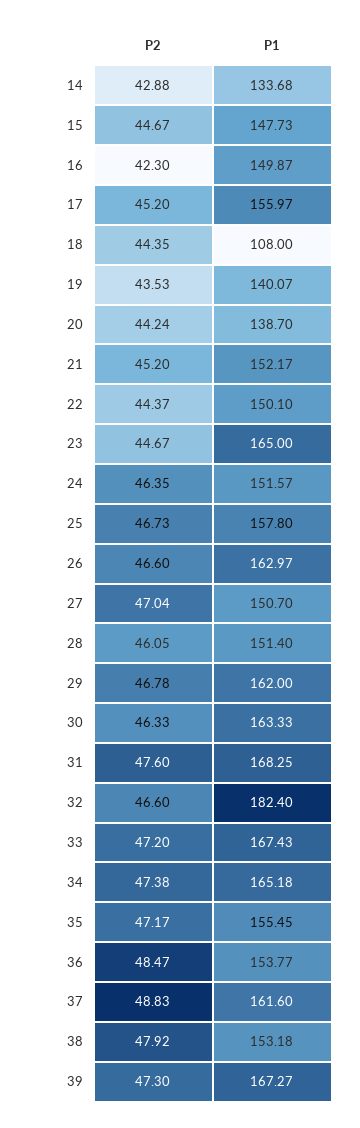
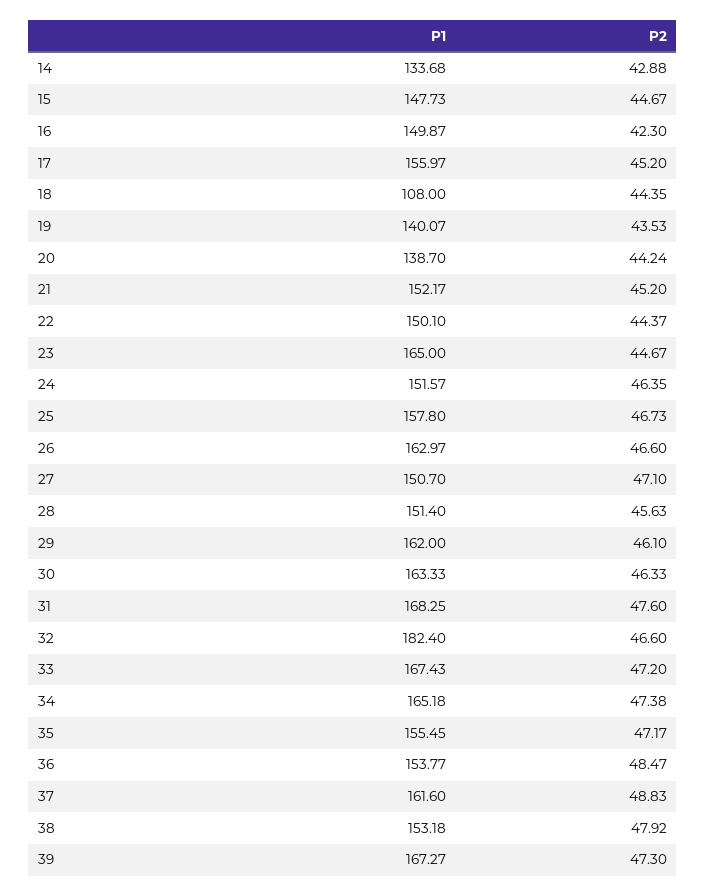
P2, 27: 47.04 -> 47.1
P2, 28: 46.05 -> 45.63
P2, 29: 46.78 -> 46.1

